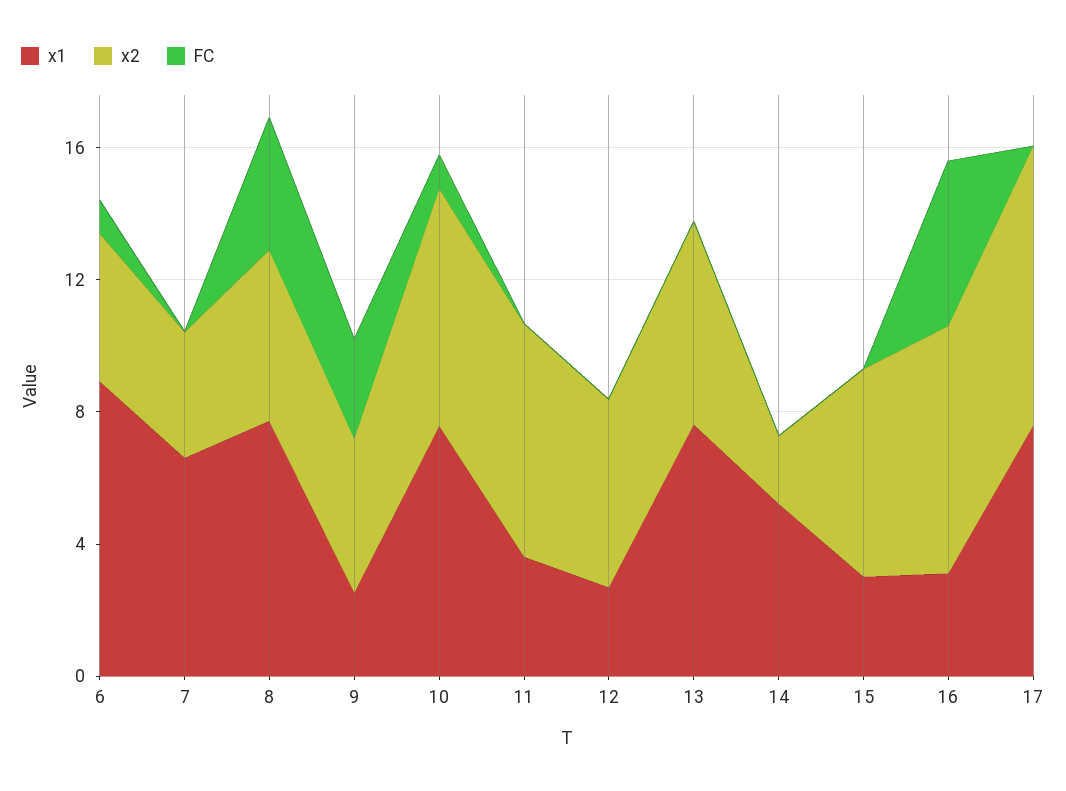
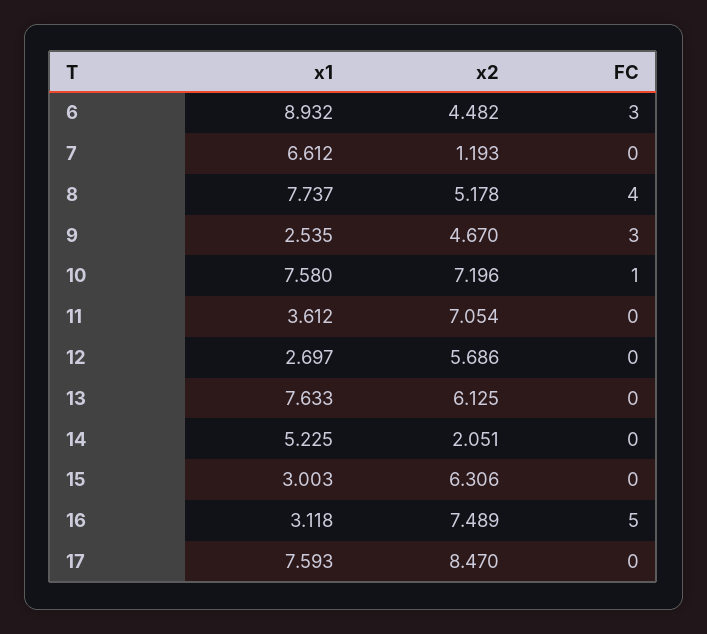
FC, 6: 1 -> 3
x2, 7: 4 -> 1.193

